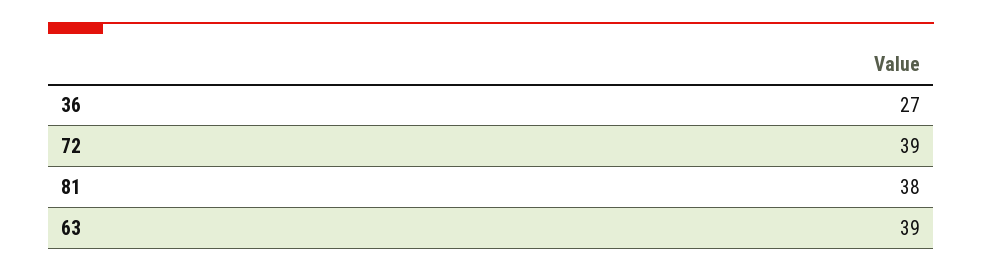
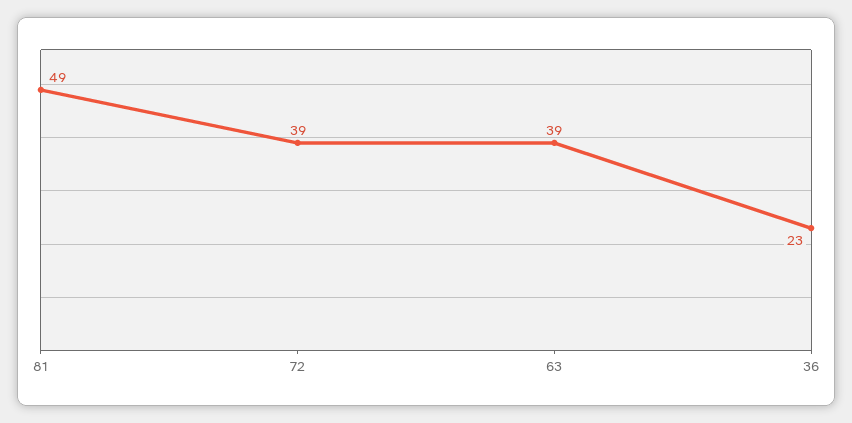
36: 27 -> 23
81: 38 -> 49

